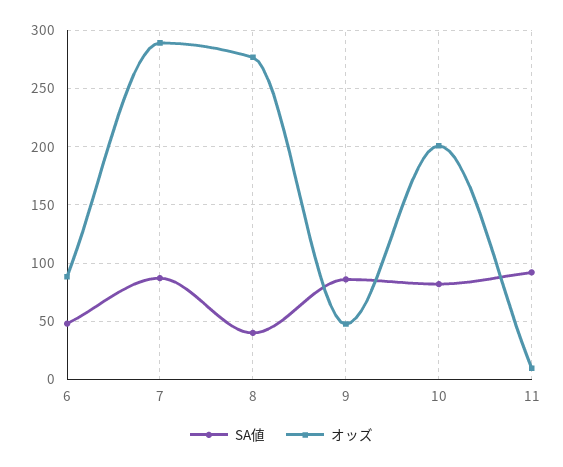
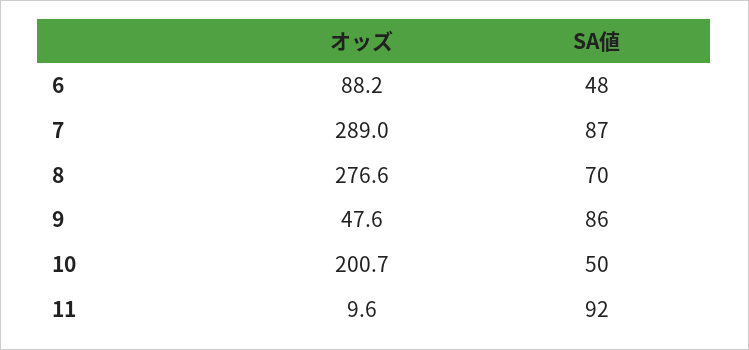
SA値, 8: 40 -> 70
SA値, 10: 80 -> 50

